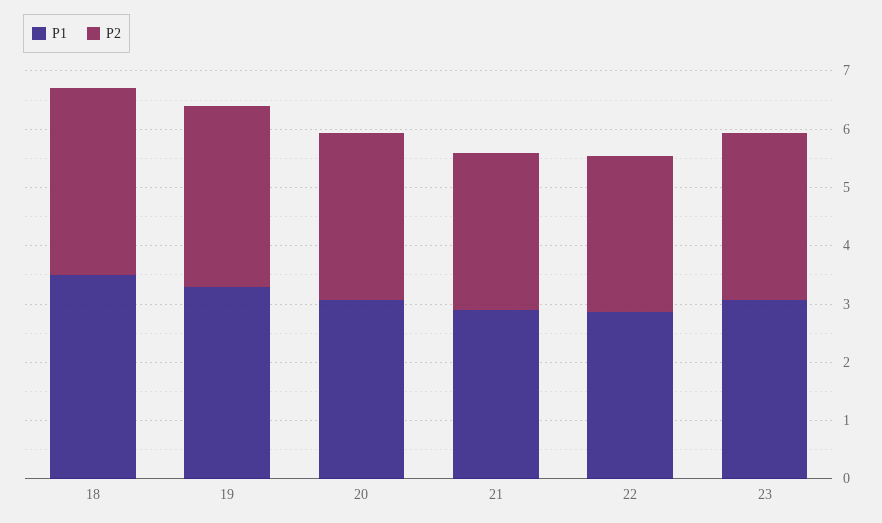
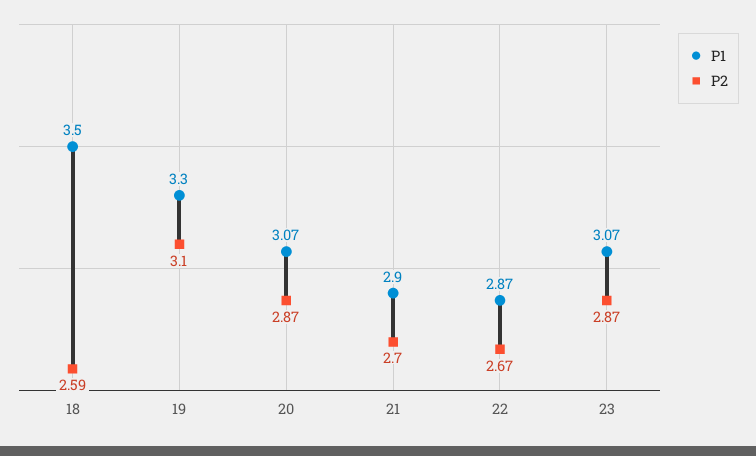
P2, 18: 3.2 -> 2.59

